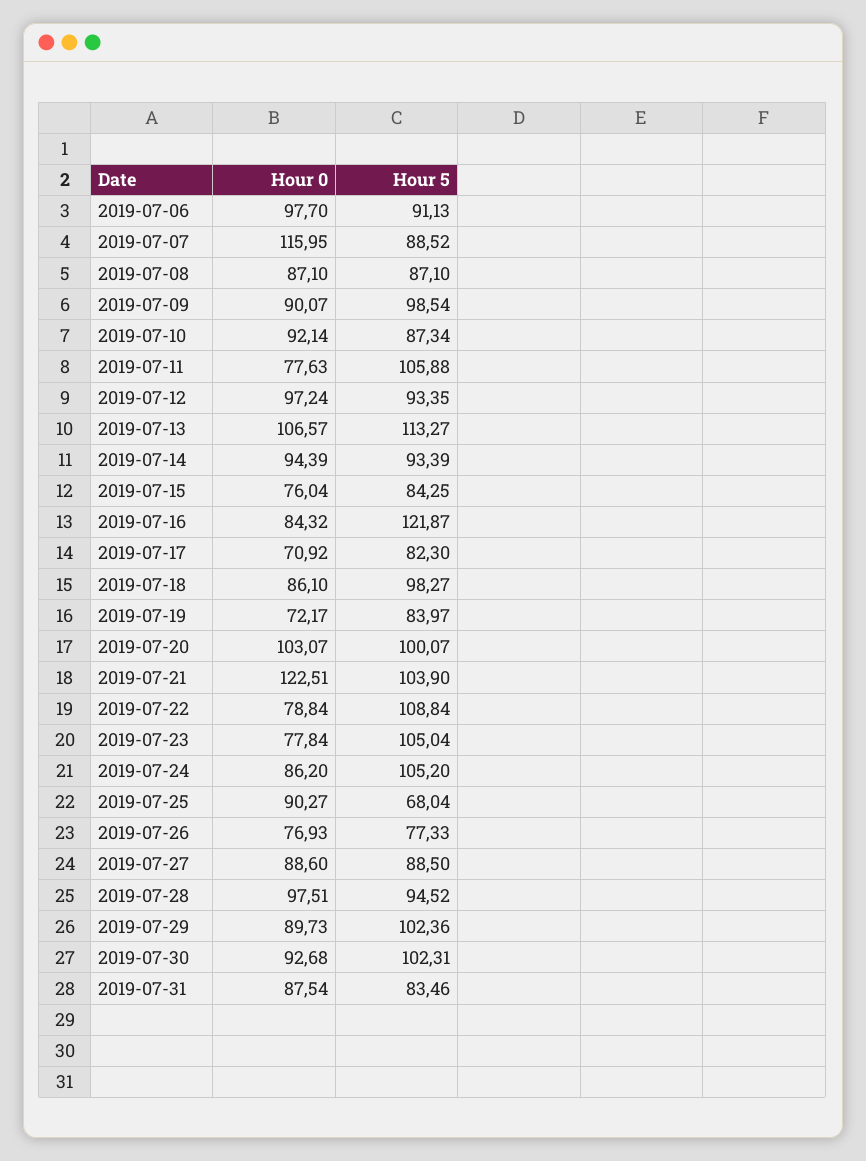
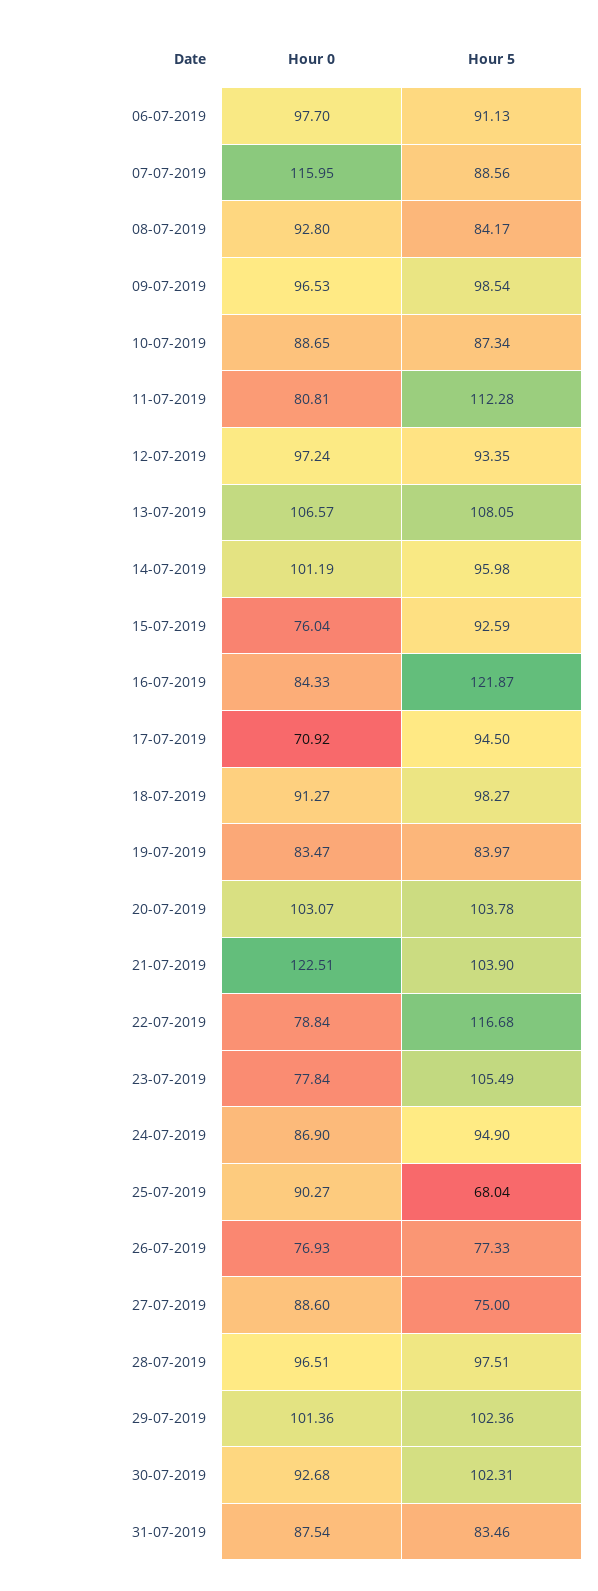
Hour 5, 2019-07-07: 88.52 -> 88.56
Hour 0, 2019-07-08: 87.1 -> 92.8
Hour 5, 2019-07-08: 87.1 -> 84.17
Hour 0, 2019-07-09: 90.07 -> 96.53
Hour 0, 2019-07-10: 92.14 -> 88.65
Hour 0, 2019-07-11: 77.63 -> 80.81
Hour 5, 2019-07-11: 105.88 -> 112.28
Hour 5, 2019-07-13: 113.27 -> 108.05
Hour 0, 2019-07-14: 94.39 -> 101.19
Hour 5, 2019-07-14: 93.39 -> 95.98
Hour 5, 2019-07-15: 84.25 -> 92.59
Hour 0, 2019-07-16: 84.32 -> 84.33
Hour 5, 2019-07-17: 82.3 -> 94.5
Hour 0, 2019-07-18: 86.1 -> 91.27
Hour 0, 2019-07-19: 72.17 -> 83.47
Hour 5, 2019-07-20: 100.07 -> 103.78
Hour 5, 2019-07-22: 108.84 -> 116.68
Hour 5, 2019-07-23: 105.04 -> 105.49
Hour 0, 2019-07-24: 86.2 -> 86.9
Hour 5, 2019-07-24: 105.2 -> 94.9
Hour 5, 2019-07-27: 88.5 -> 75
Hour 0, 2019-07-28: 97.51 -> 96.51
Hour 5, 2019-07-28: 94.52 -> 97.51
Hour 0, 2019-07-29: 89.73 -> 101.36

